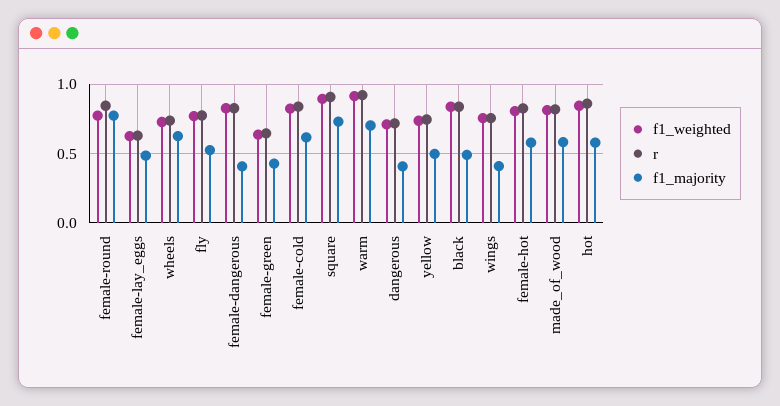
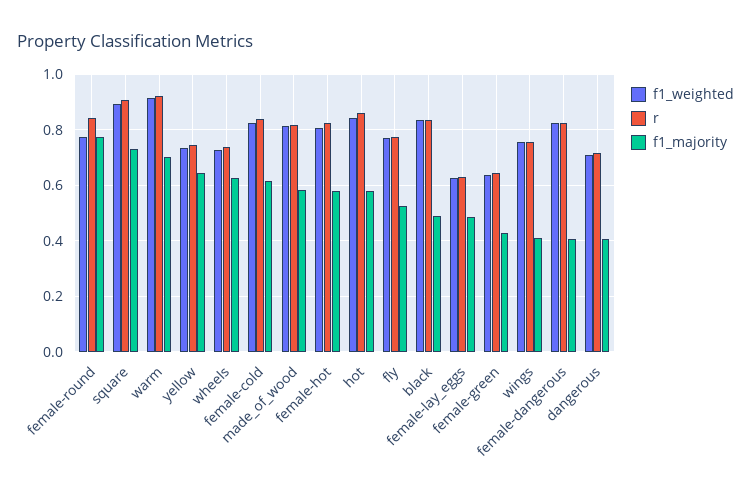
f1_majority, yellow: 0.5 -> 0.65

